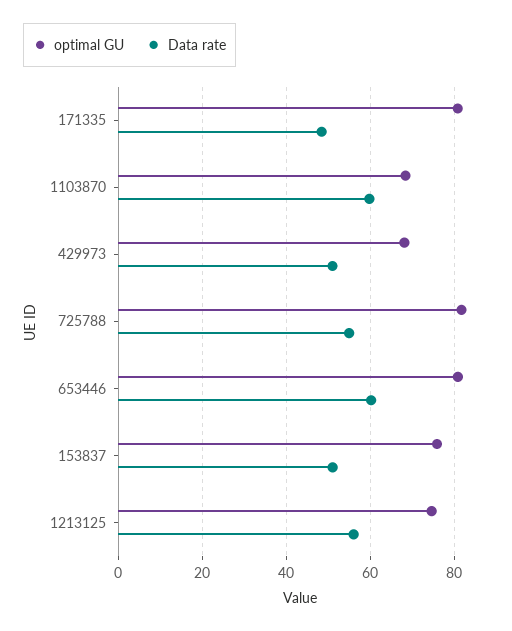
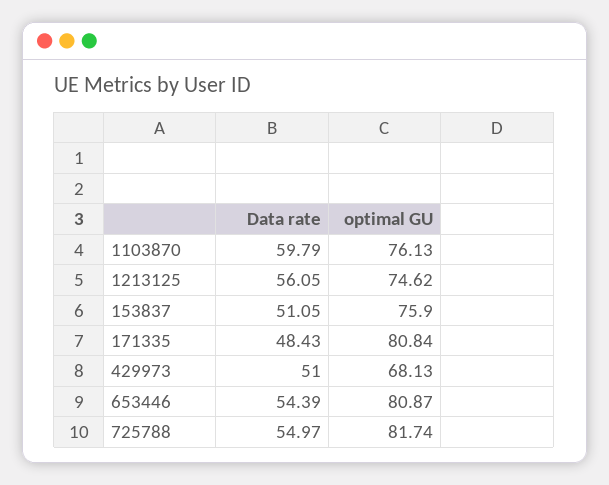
optimal GU, 1103870: 68 -> 76.13
Data rate, 653446: 60 -> 54.39

